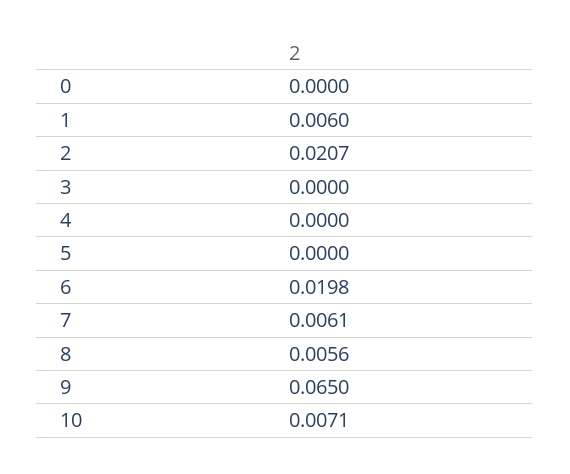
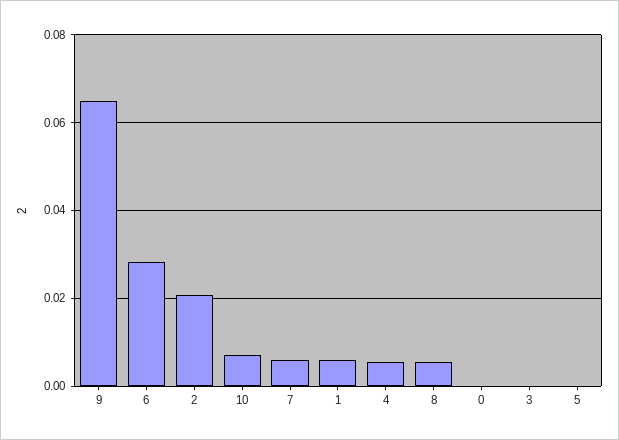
4: 0 -> 0.006
6: 0.0198 -> 0.028

